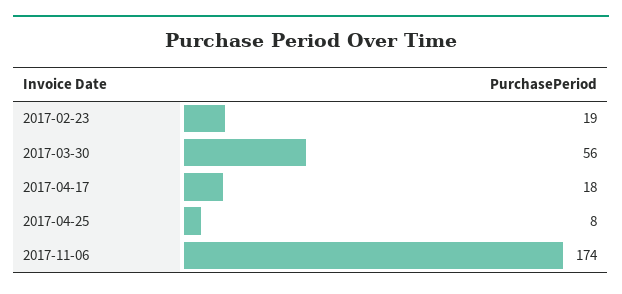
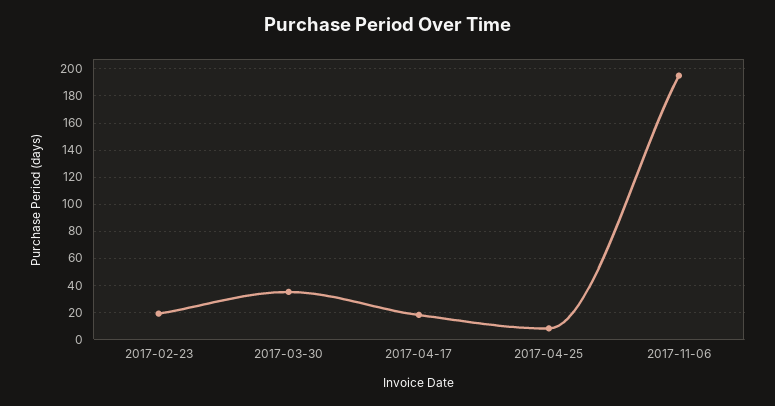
2017-03-30: 56 -> 35
2017-11-06: 174 -> 195

